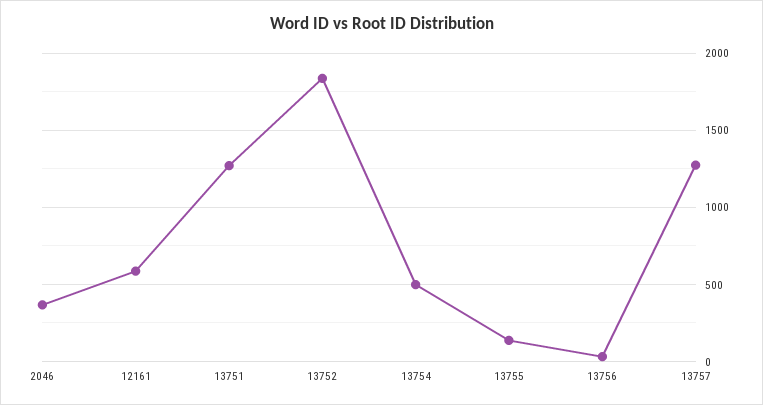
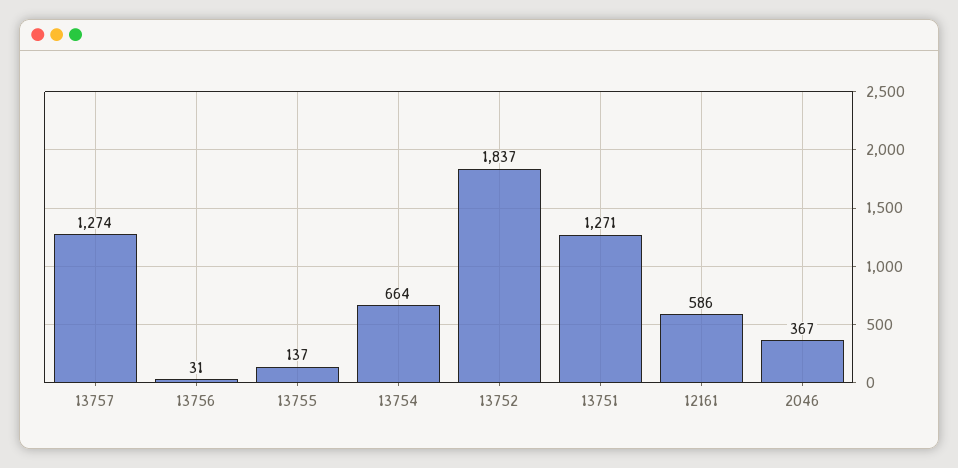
13754: 500 -> 664

